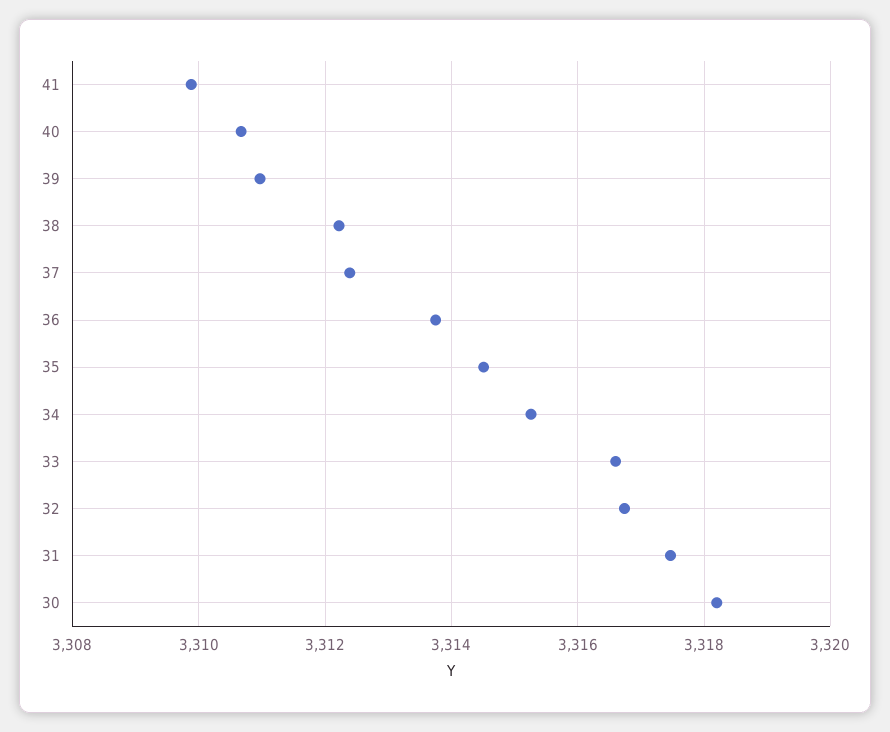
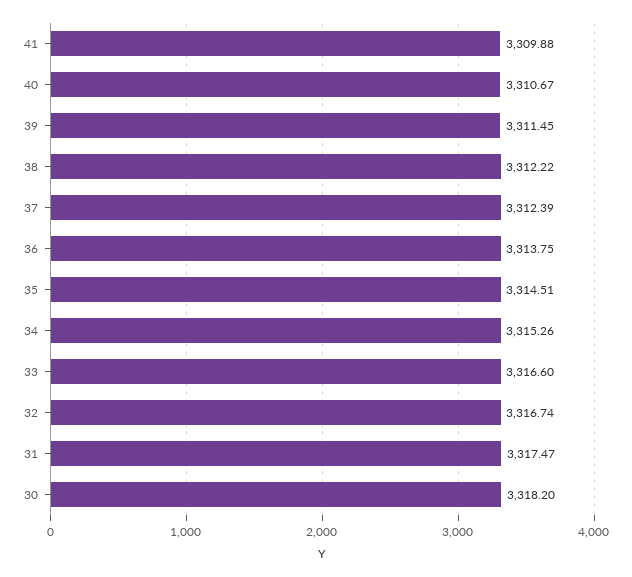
39: 3311 -> 3311.45

